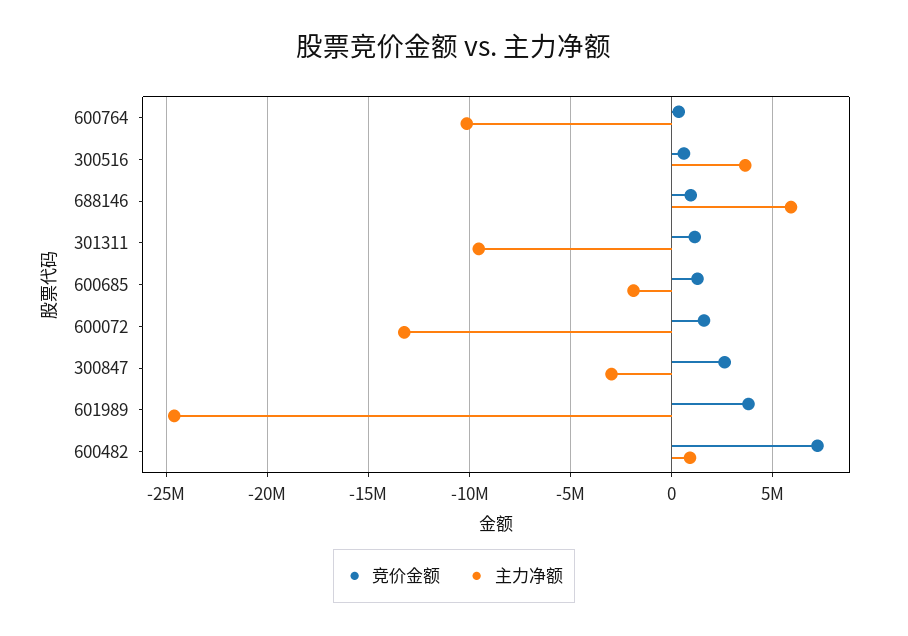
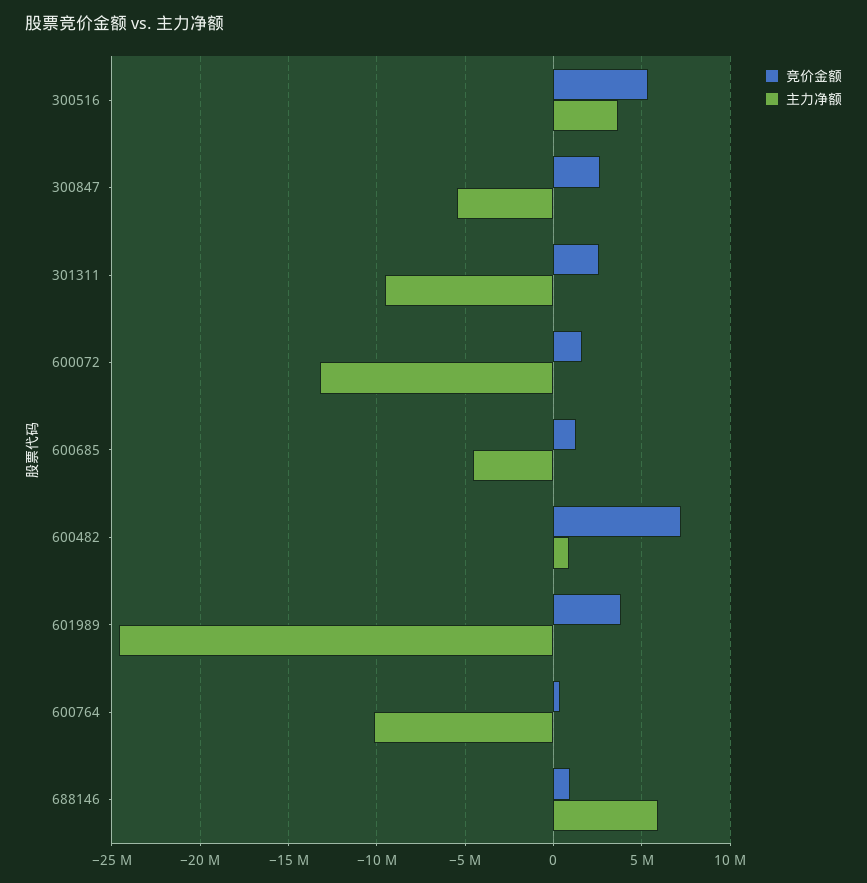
竞价金额, 300516: 500000 -> 5500000
竞价金额, 301311: 1000000 -> 2500000
主力净额, 600685: -2000000 -> -4500000
主力净额, 300847: -3000000 -> -5500000

